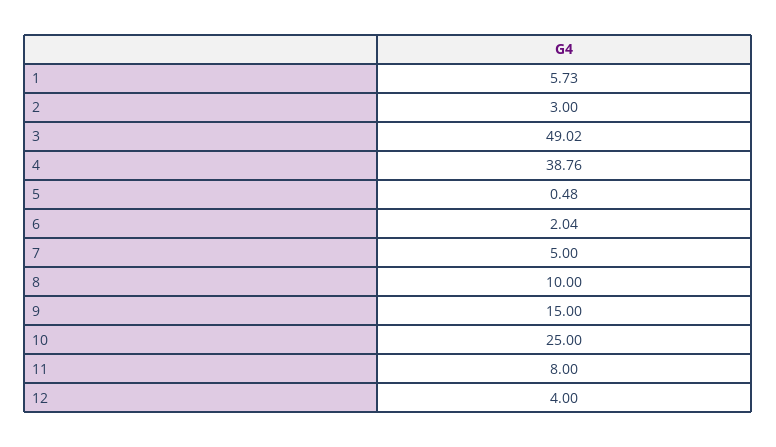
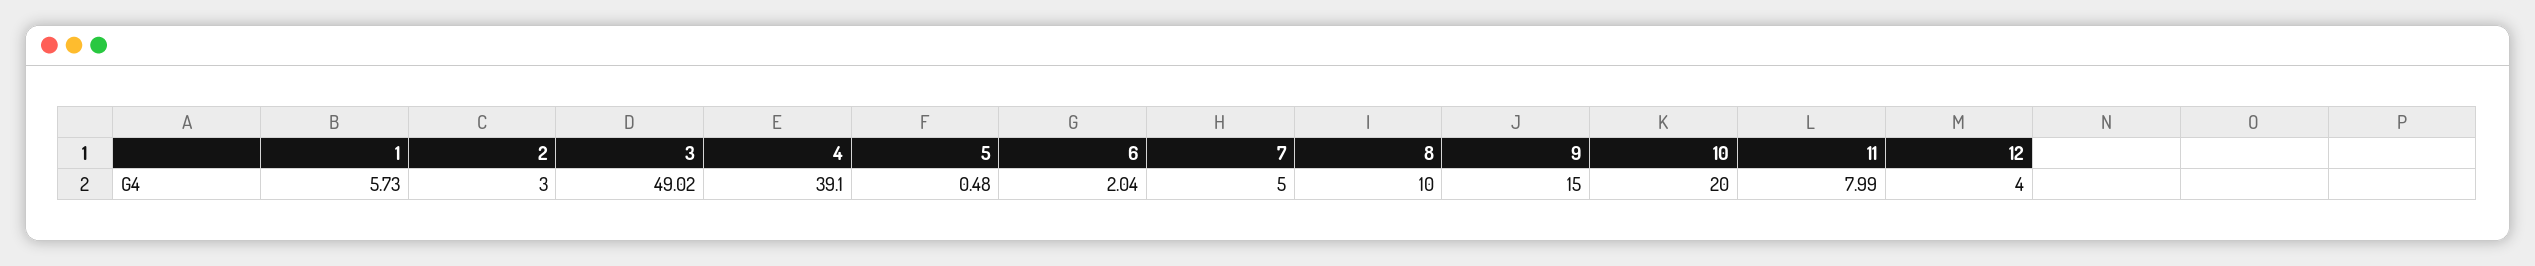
4: 38.76 -> 39.1
10: 25 -> 20
11: 8 -> 7.99

